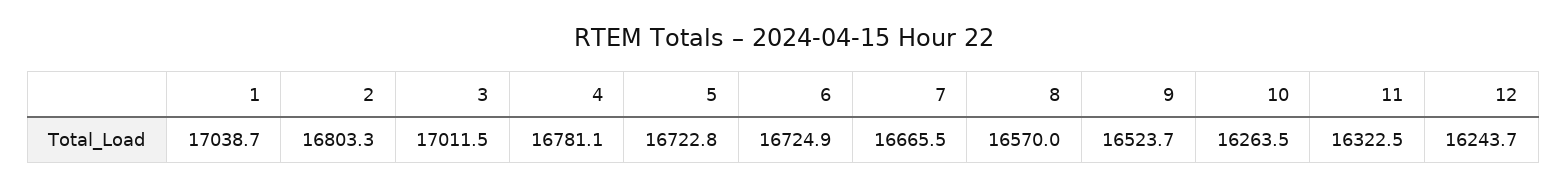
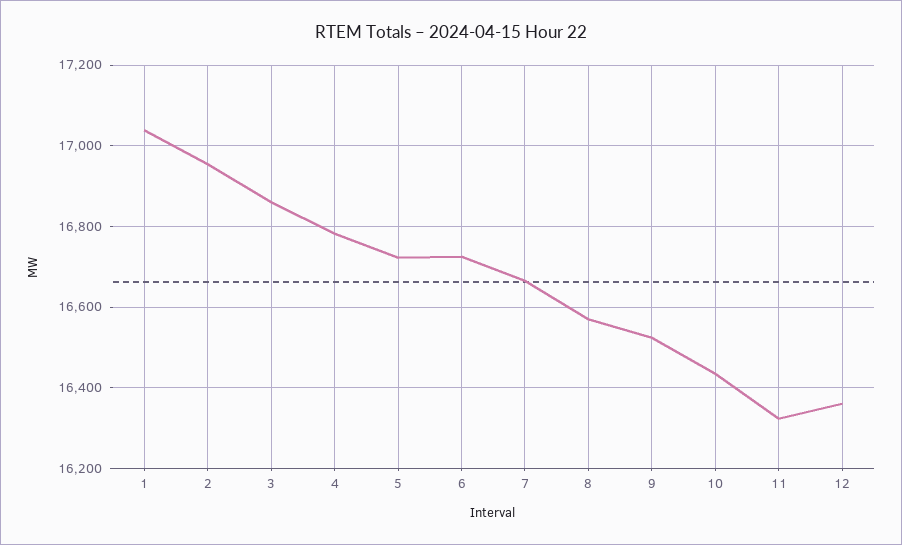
2: 16803.3 -> 16960
3: 17011.5 -> 16860
10: 16263.5 -> 16440
12: 16243.7 -> 16360

